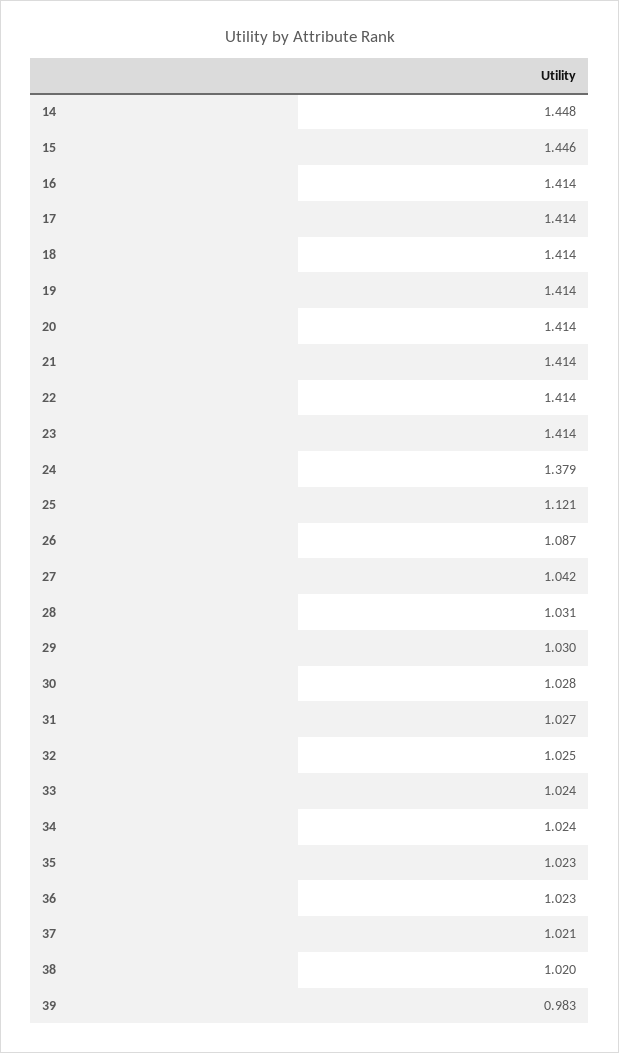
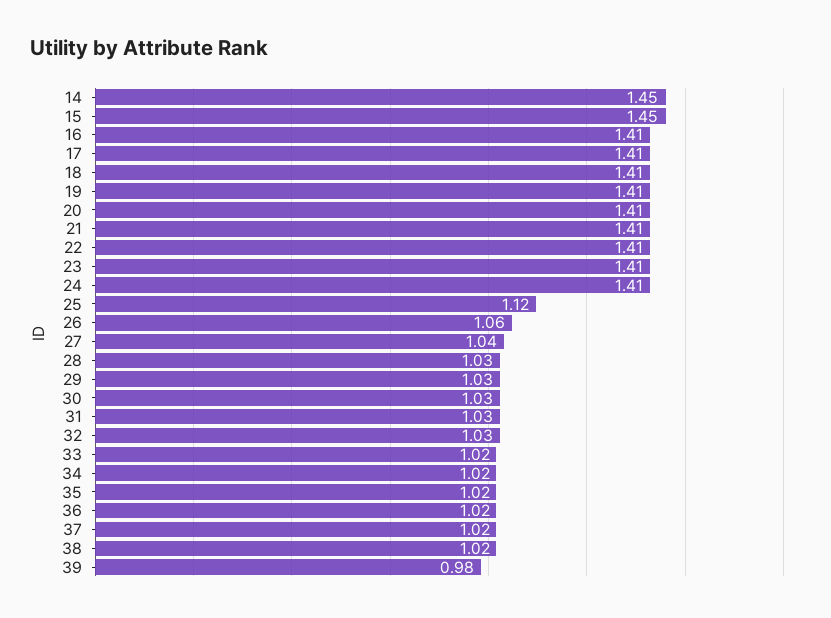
24: 1.379 -> 1.41
26: 1.087 -> 1.06

